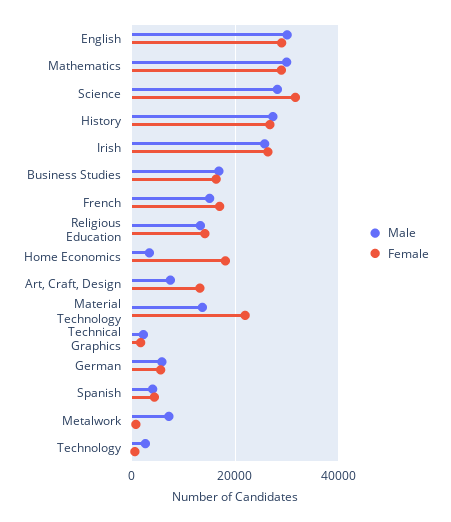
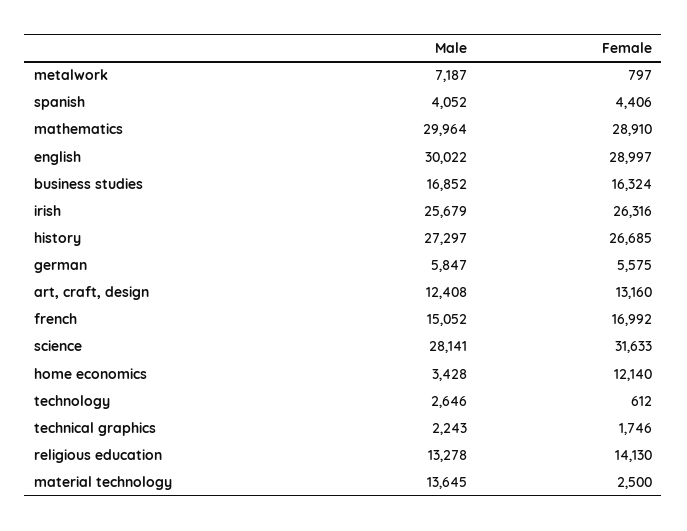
Female, Home Economics: 18000 -> 12140
Male, Art, Craft, Design: 8000 -> 12408
Female, Material Technology: 22000 -> 2500

